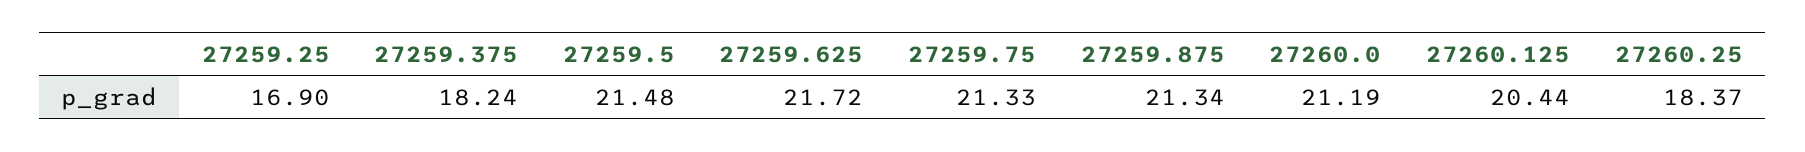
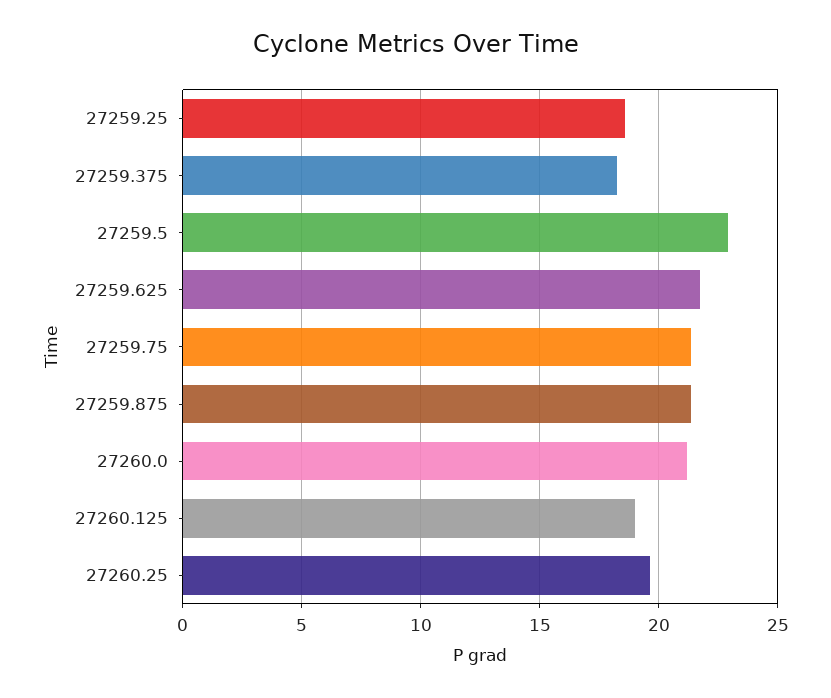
27259.25: 16.9 -> 18.5
27259.5: 21.48 -> 23
27260.125: 20.44 -> 19
27260.25: 18.37 -> 19.5

